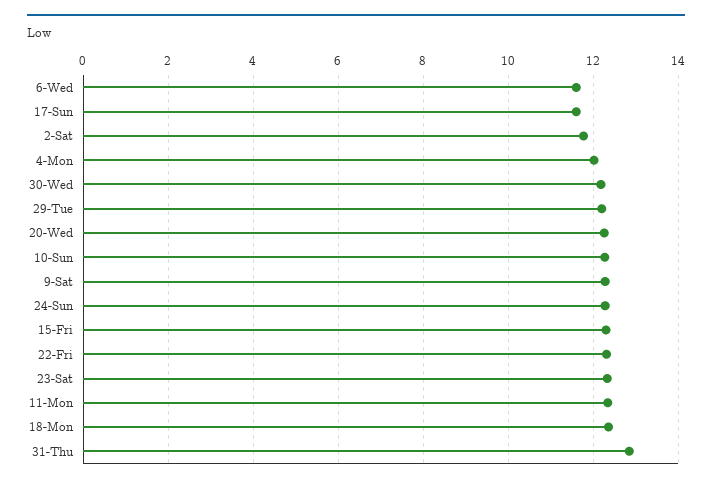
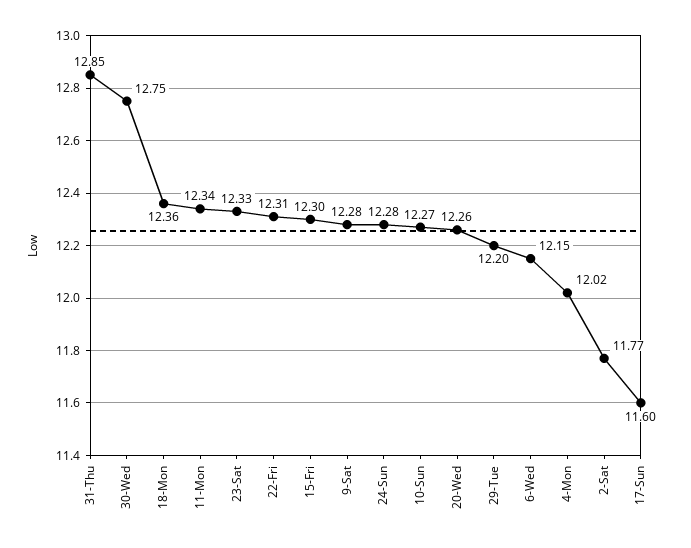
6-Wed: 11.6 -> 12.15
30-Wed: 12.2 -> 12.75

